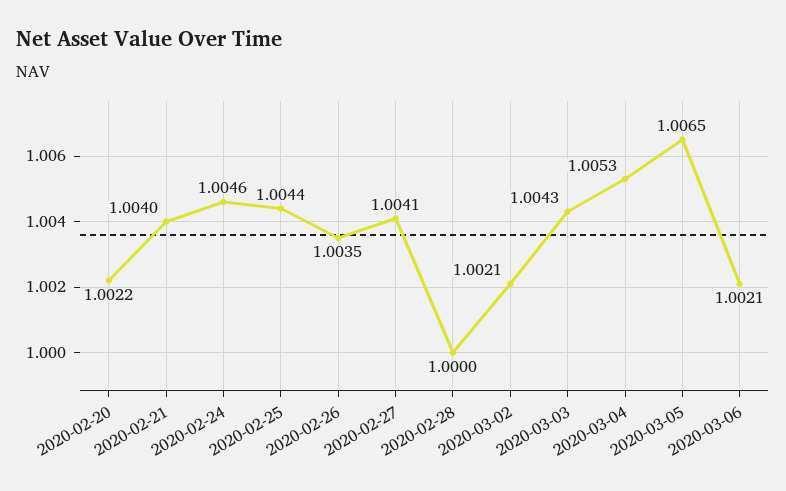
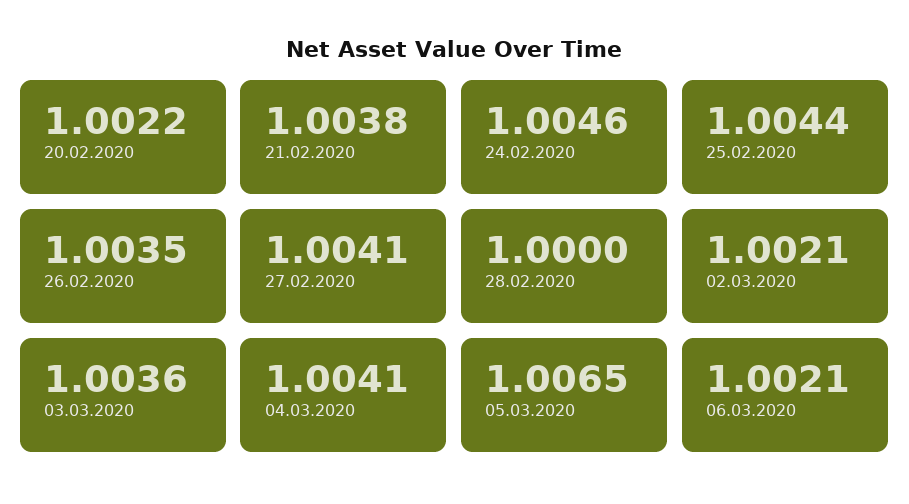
2020-02-21: 1.004 -> 1.0038
2020-03-03: 1.0043 -> 1.0036
2020-03-04: 1.0053 -> 1.0041

